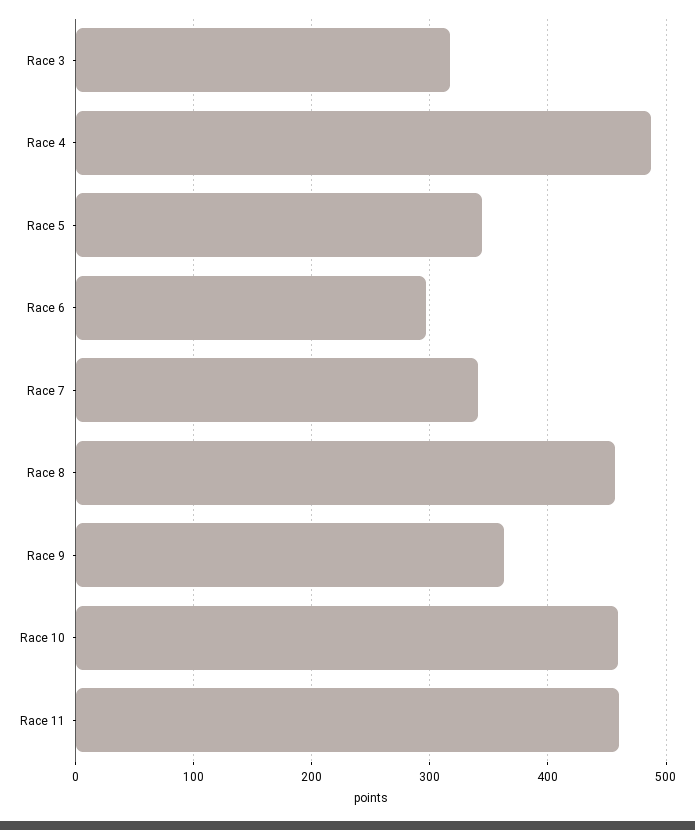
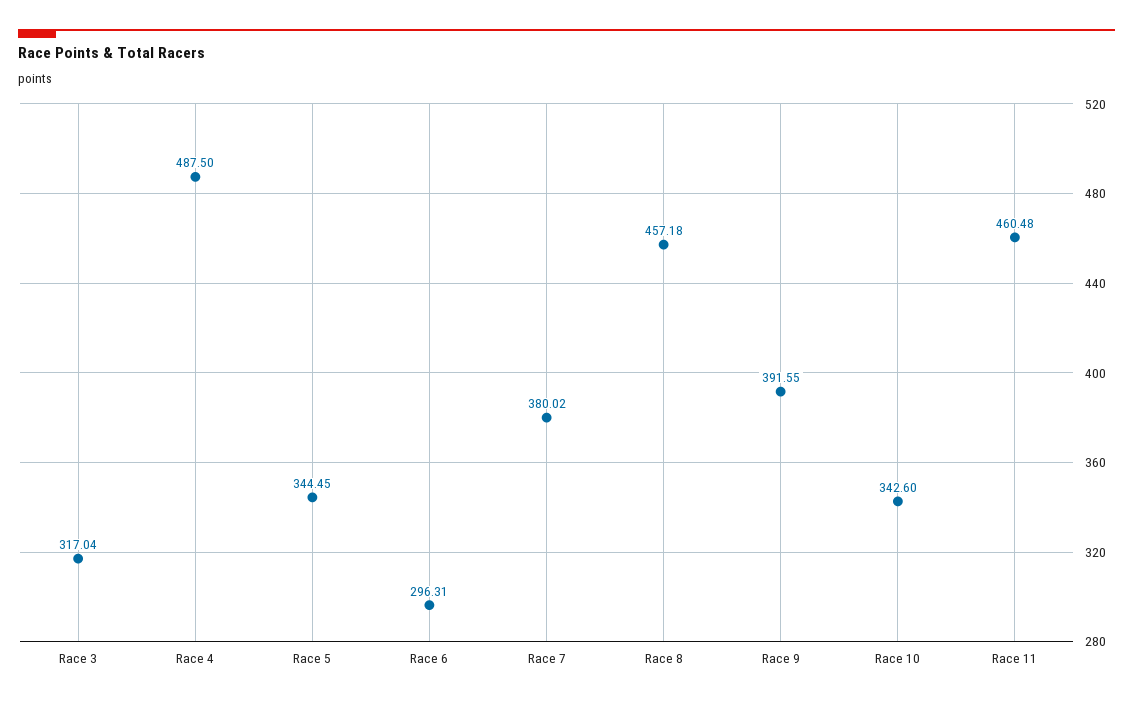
Race 7: 340 -> 380.02
Race 9: 360 -> 391.55
Race 10: 460 -> 342.6

